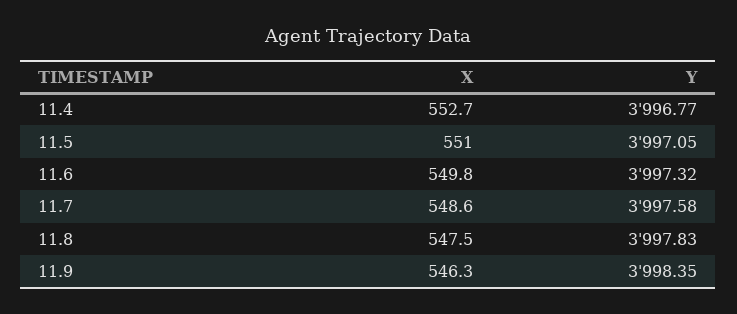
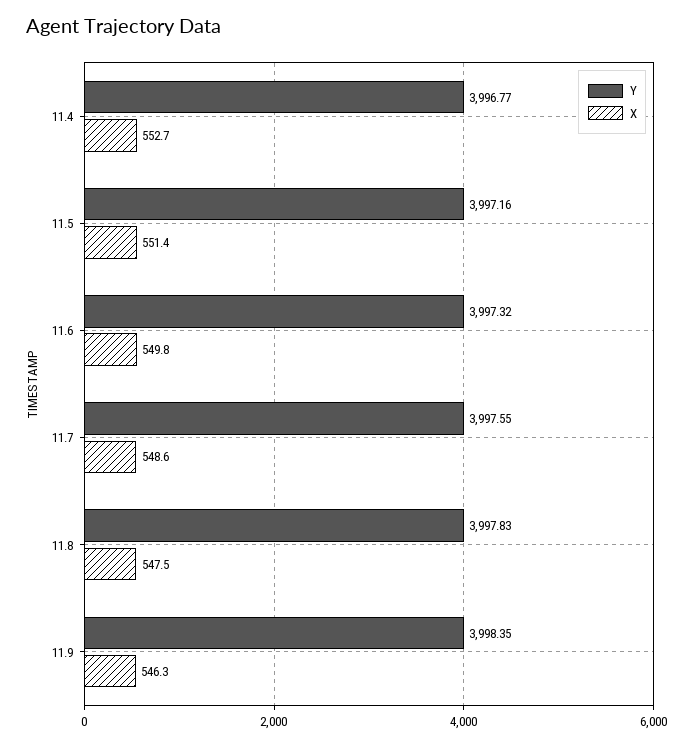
X, 11.5: 551 -> 551.4
Y, 11.5: 3997.05 -> 3997.16
Y, 11.7: 3997.58 -> 3997.55

